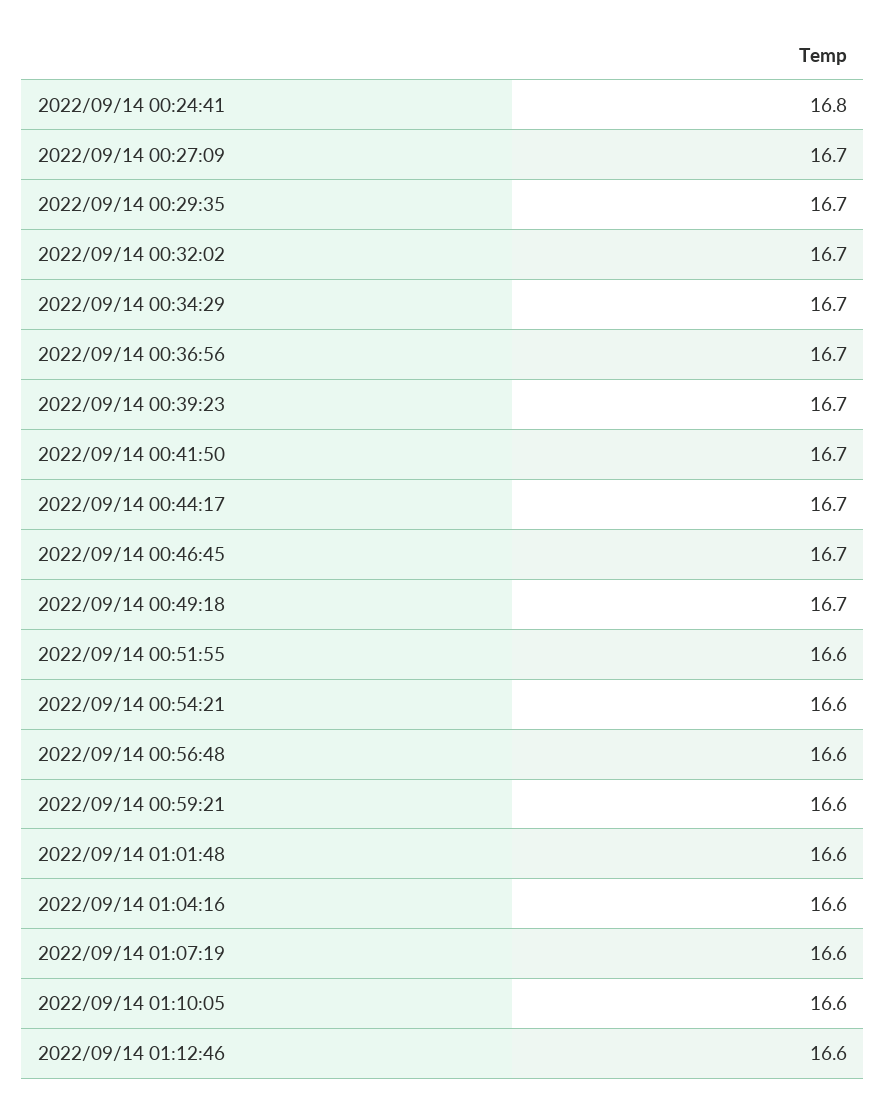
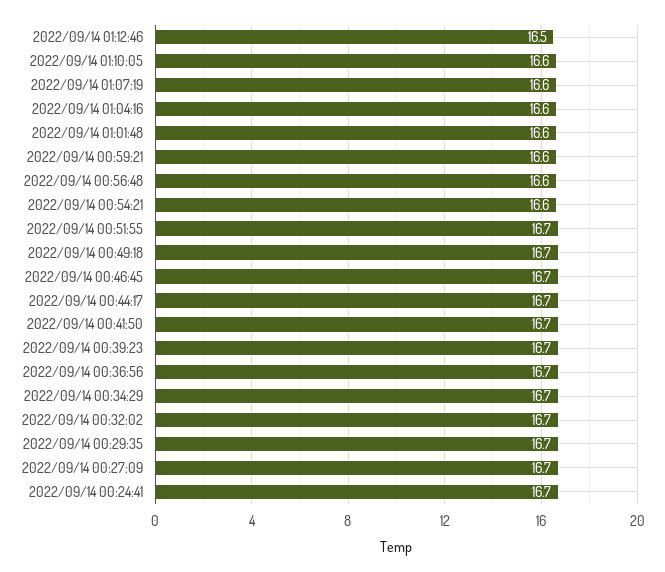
2022/09/14 00:24:41: 16.8 -> 16.7
2022/09/14 00:51:55: 16.6 -> 16.7
2022/09/14 01:12:46: 16.6 -> 16.5

